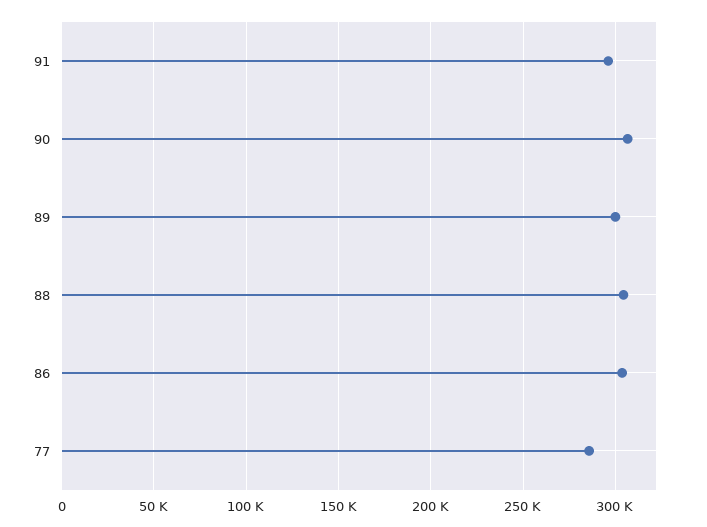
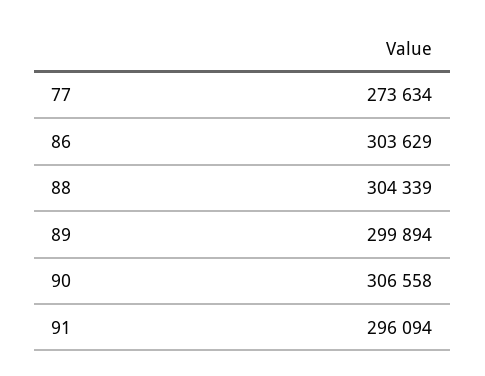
77: 285000 -> 273634

